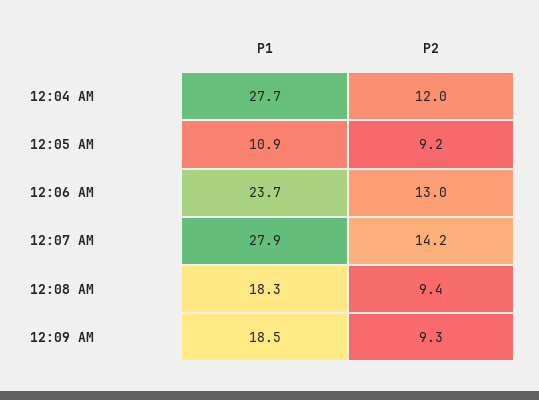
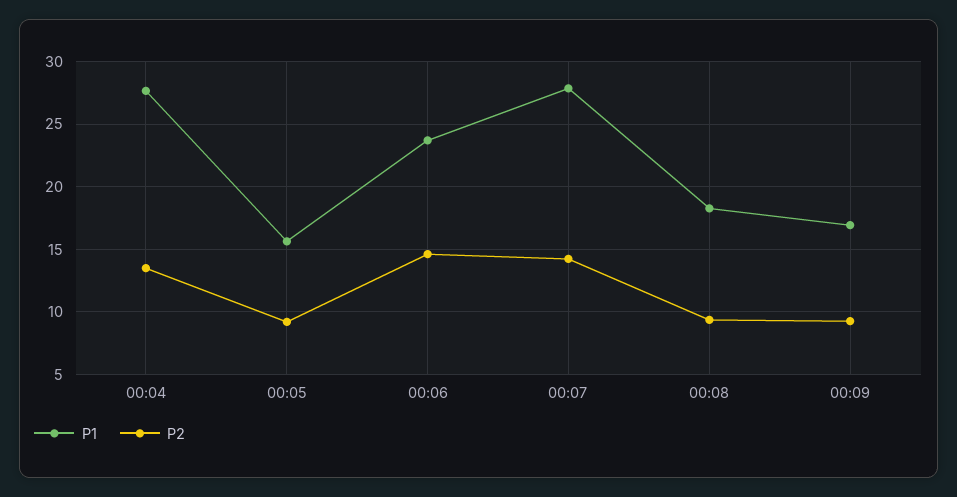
P2, 12:04 AM: 12 -> 13.5
P1, 12:05 AM: 10.9 -> 15.5
P2, 12:06 AM: 13 -> 14.5
P1, 12:09 AM: 18.5 -> 17

